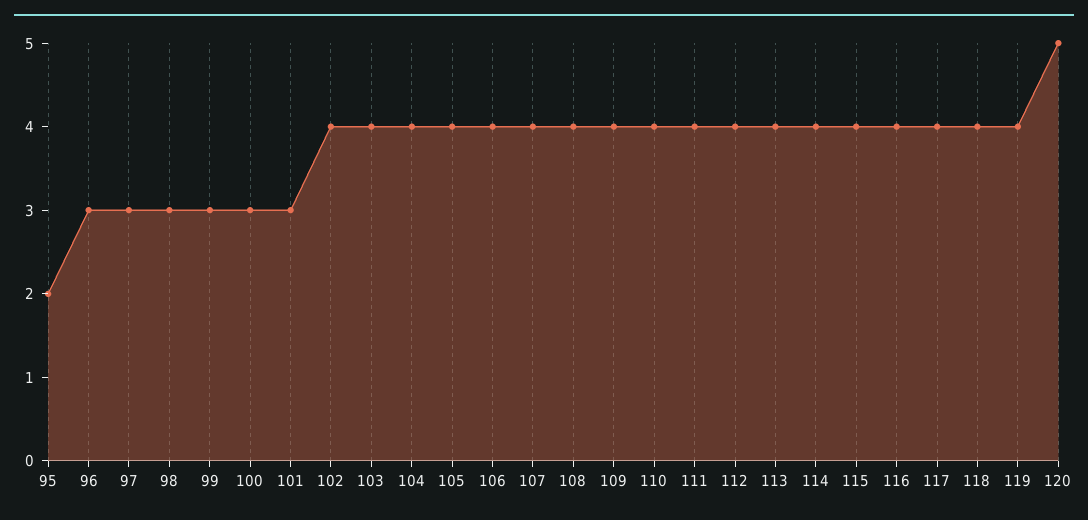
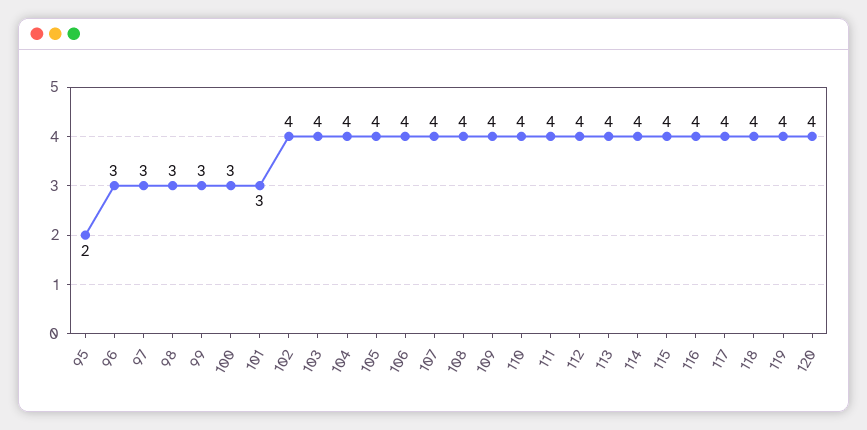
120: 5 -> 4

